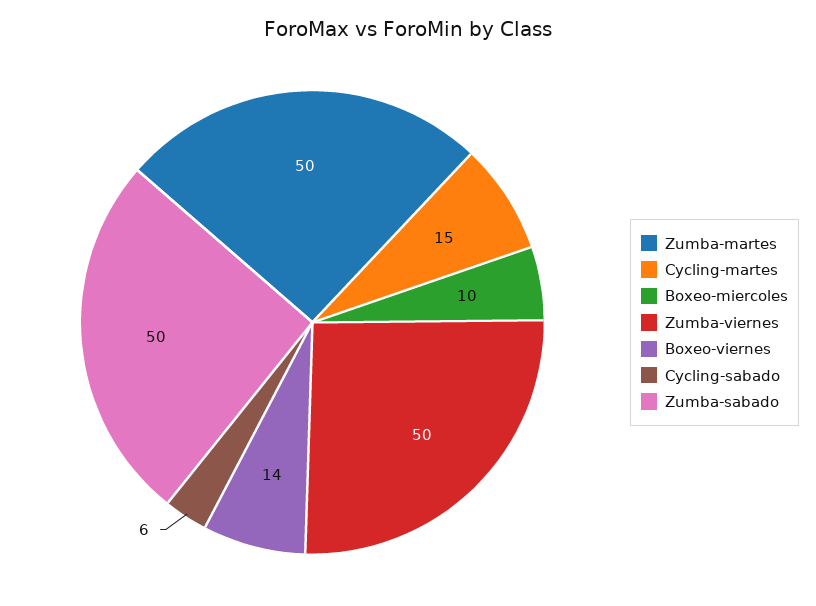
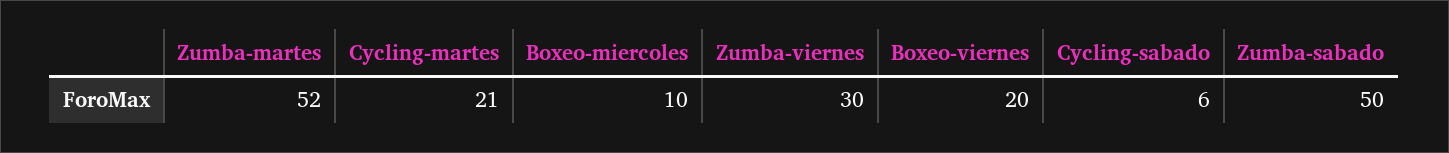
Zumba-martes: 50 -> 52
Cycling-martes: 15 -> 21
Zumba-viernes: 50 -> 30
Boxeo-viernes: 14 -> 20

